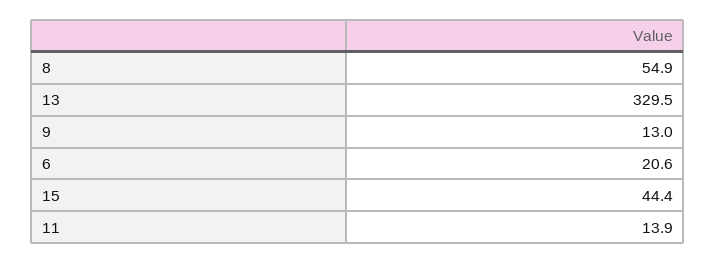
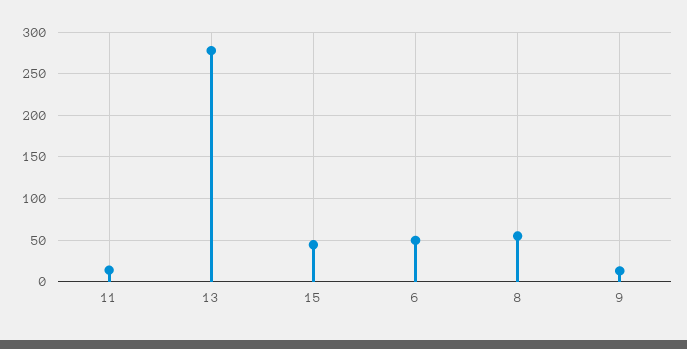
13: 329.5 -> 280
6: 20.6 -> 50

